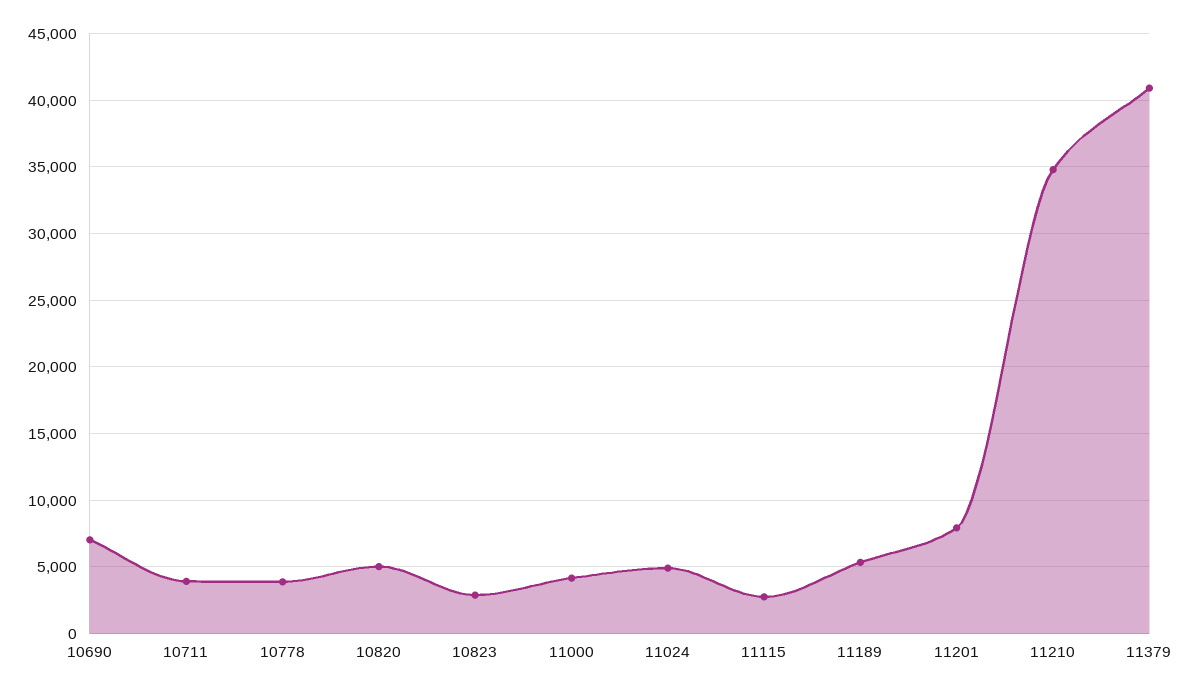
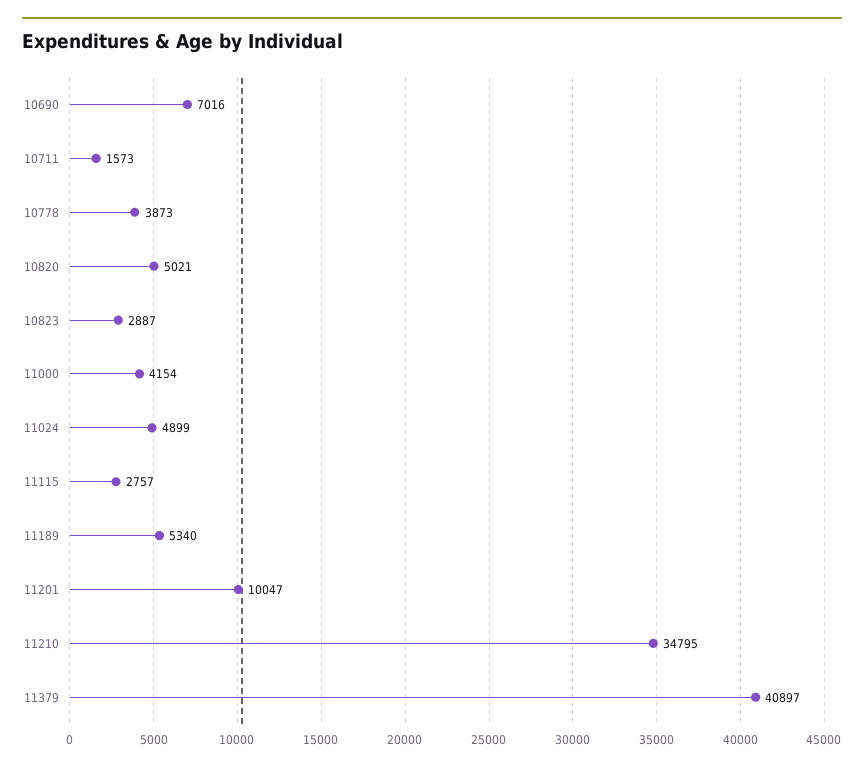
10711: 4000 -> 1573
11201: 8000 -> 10047

